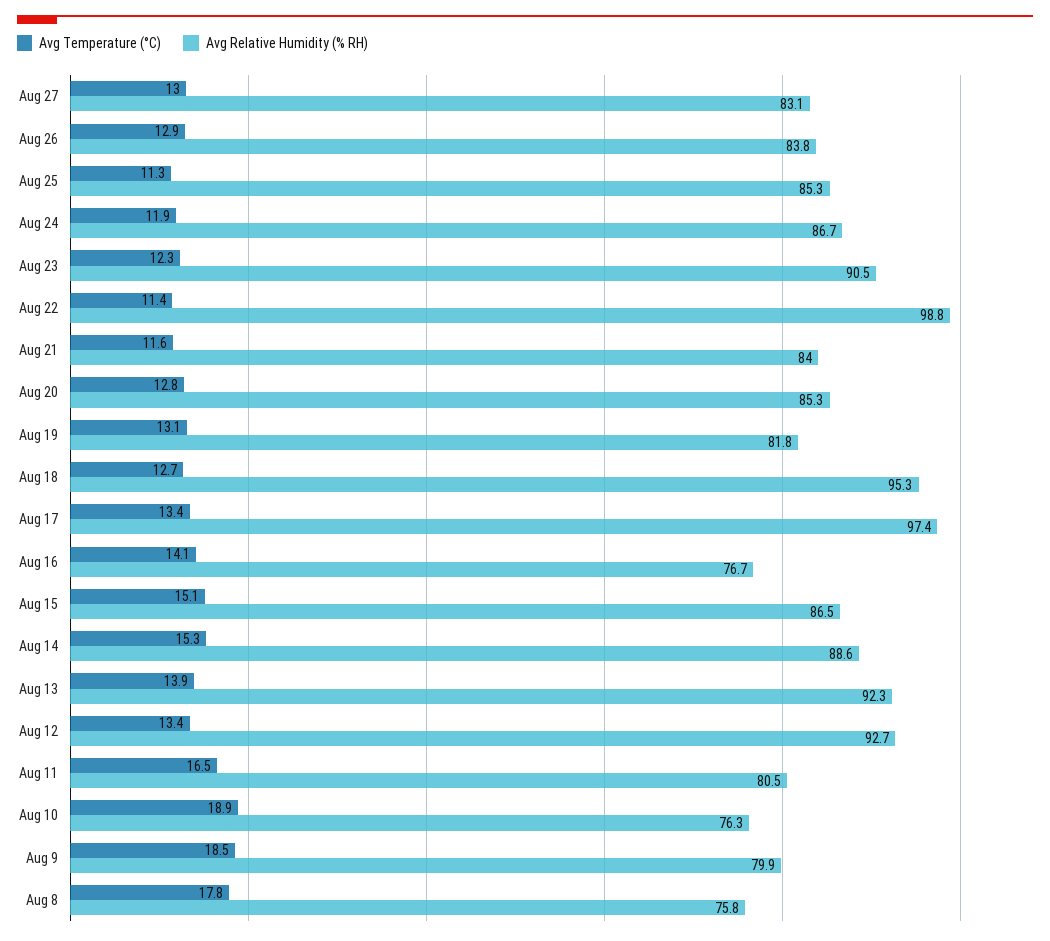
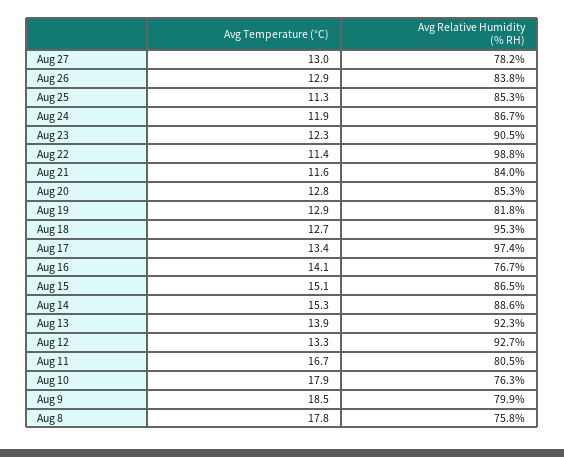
Avg Relative Humidity (% RH), Aug 27: 83.1 -> 78.2
Avg Temperature (°C), Aug 19: 13.1 -> 12.9
Avg Temperature (°C), Aug 12: 13.4 -> 13.3
Avg Temperature (°C), Aug 11: 16.5 -> 16.7
Avg Temperature (°C), Aug 10: 18.9 -> 17.9

